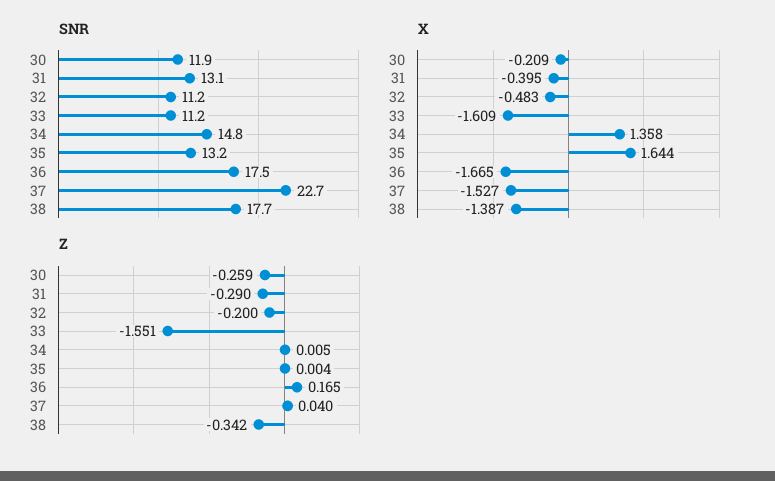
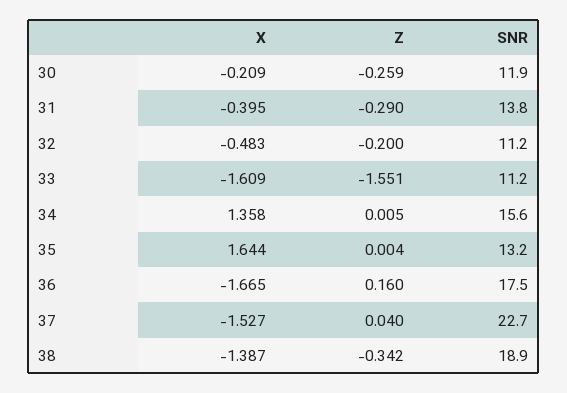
SNR, 31: 13.1 -> 13.8
SNR, 34: 14.8 -> 15.6
SNR, 38: 17.7 -> 18.9
Z, 36: 0.165 -> 0.16

